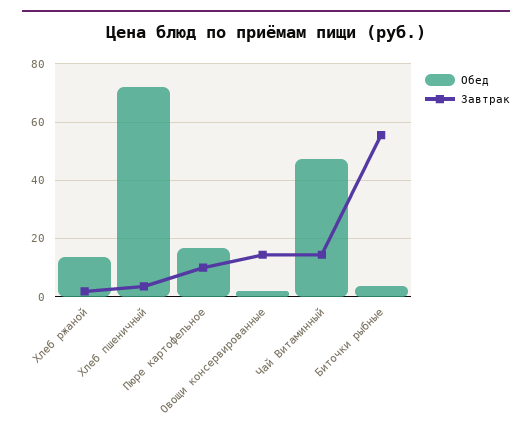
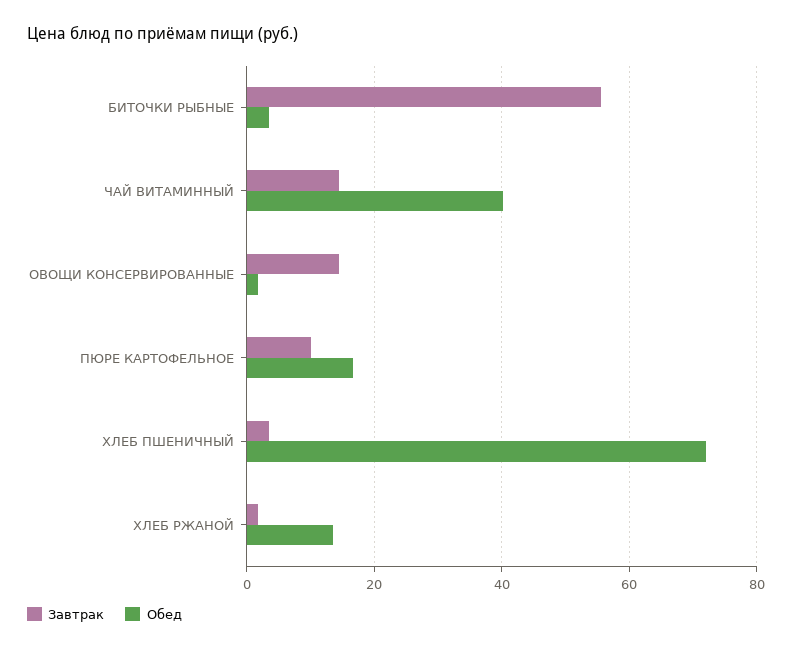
Обед, Чай Витаминный: 47.5 -> 40

